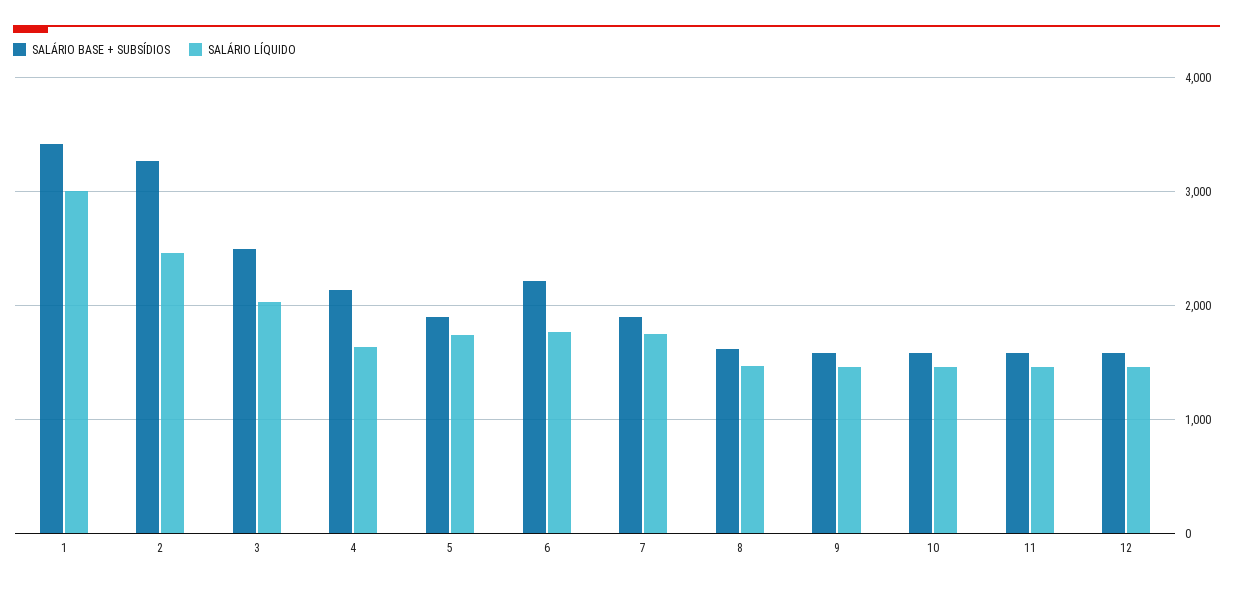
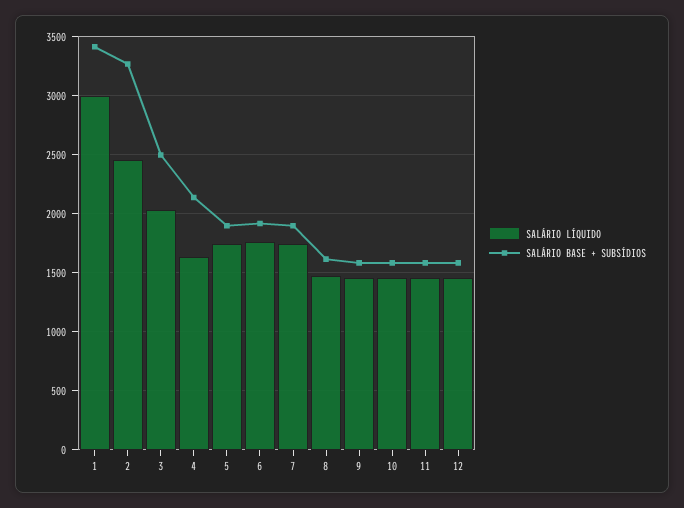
SALÁRIO BASE + SUBSÍDIOS, 6: 2200 -> 1900

